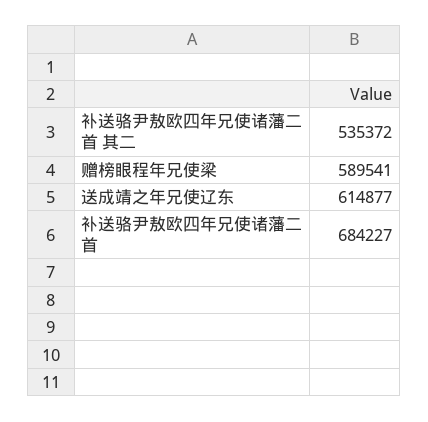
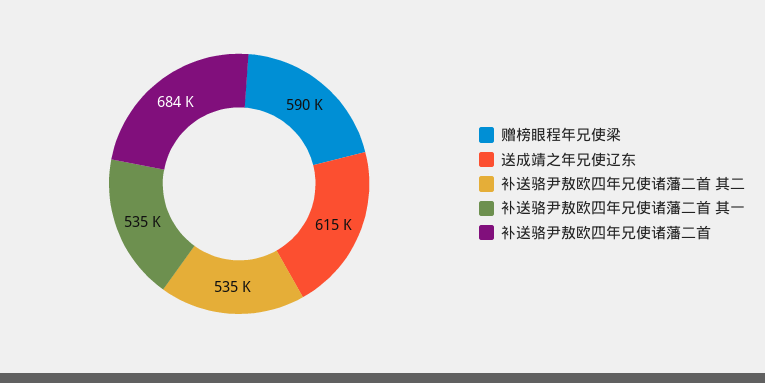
补送骆尹敖欧四年兄使诸藩二首 其一: none -> 535000

